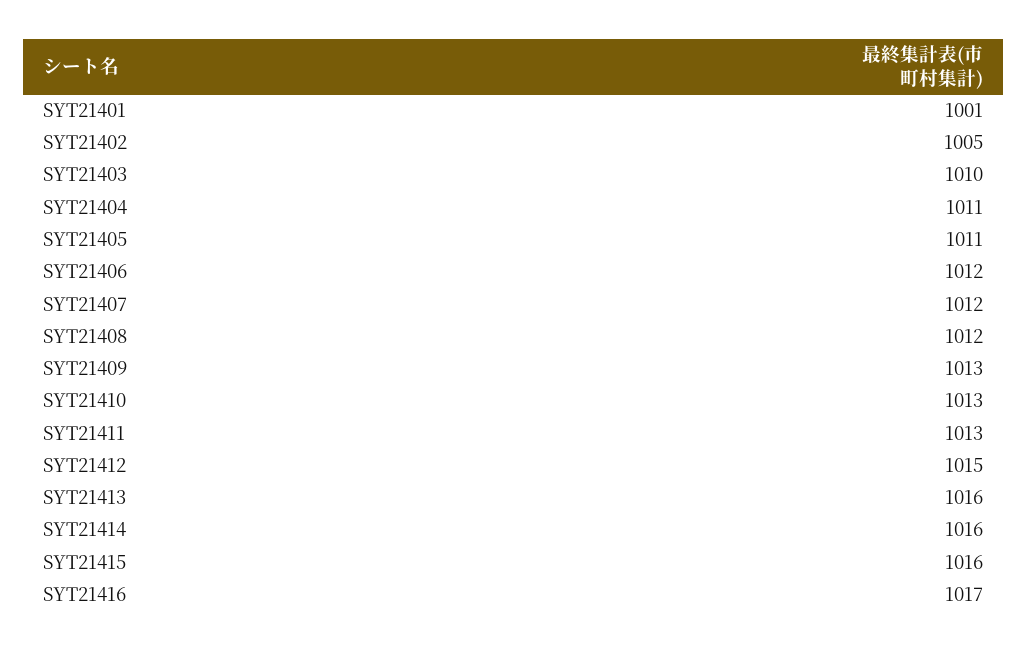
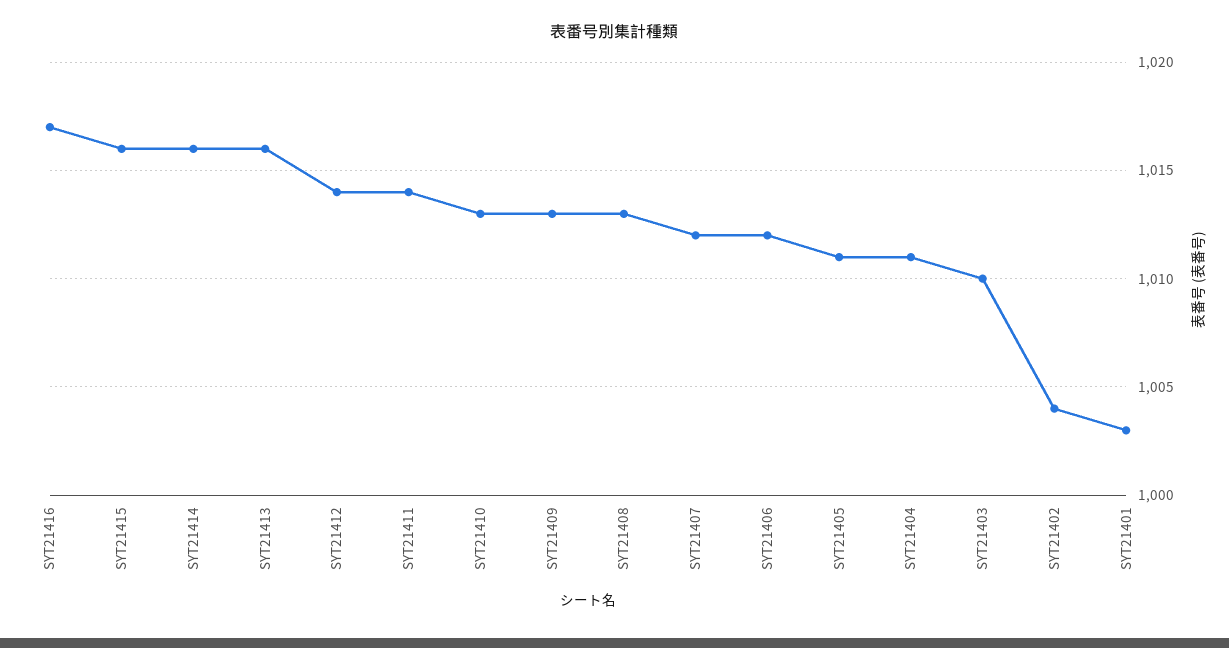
SYT21401: 1001 -> 1003
SYT21402: 1005 -> 1004
SYT21408: 1012 -> 1013
SYT21411: 1013 -> 1014
SYT21412: 1015 -> 1014

